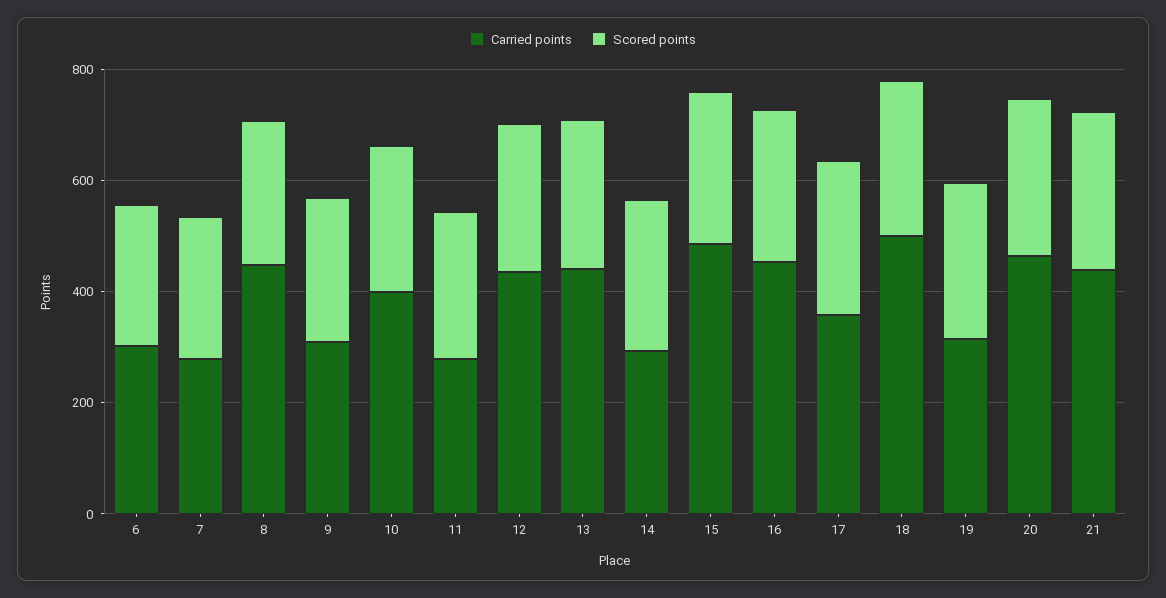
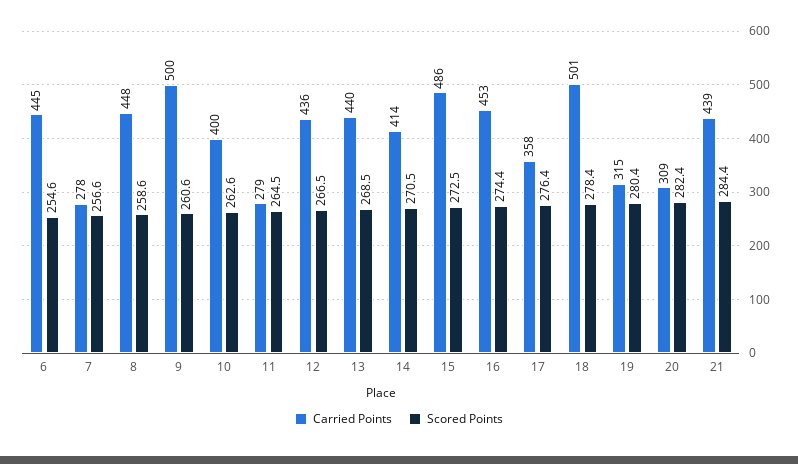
Carried points, 6: 300 -> 445
Carried points, 9: 300 -> 500
Carried points, 14: 300 -> 414
Carried points, 20: 450 -> 309

